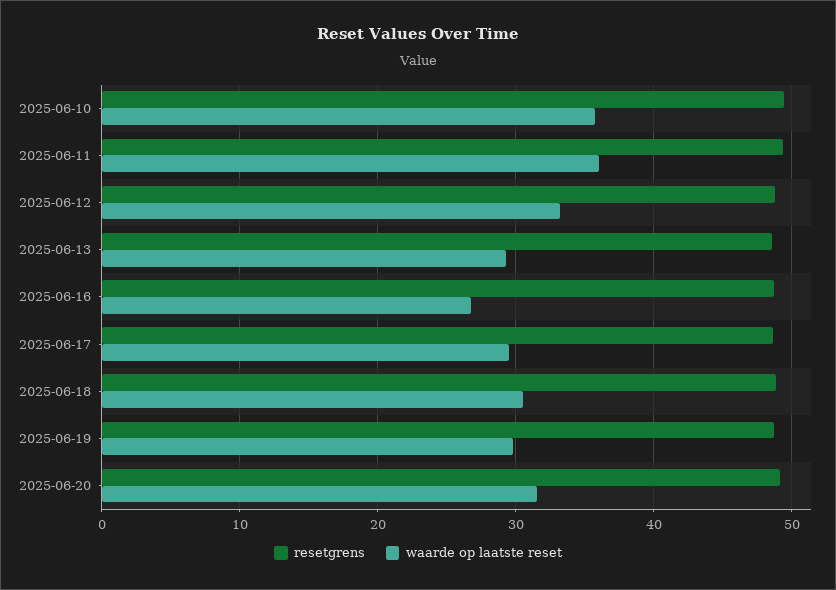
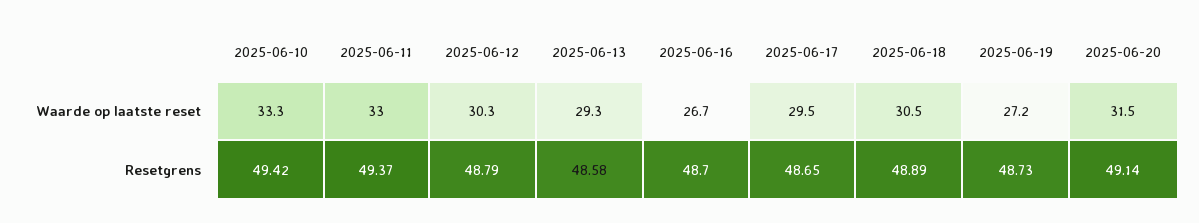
waarde op laatste reset, 2025-06-10: 36 -> 33.3
waarde op laatste reset, 2025-06-11: 36 -> 33
waarde op laatste reset, 2025-06-12: 33 -> 30.3
waarde op laatste reset, 2025-06-19: 30 -> 27.2

